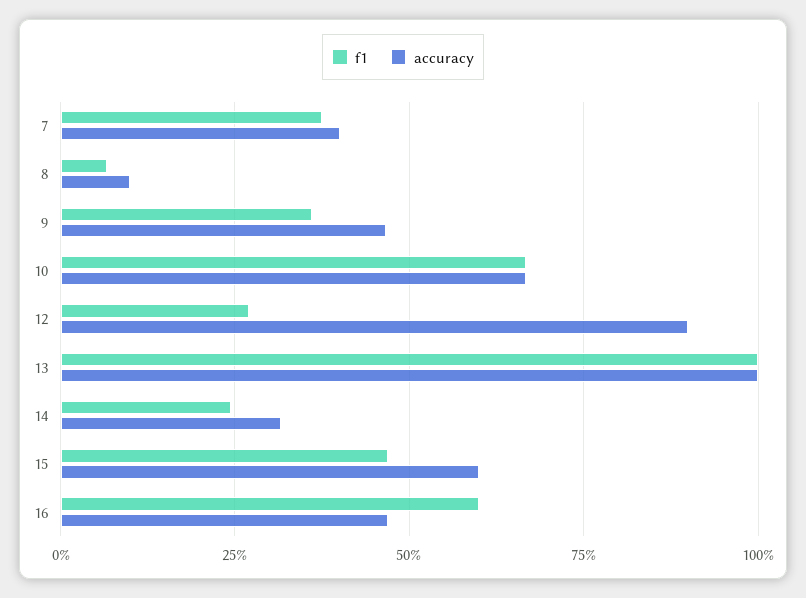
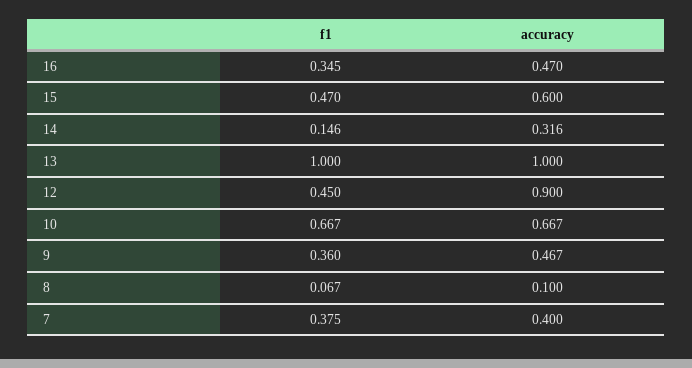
f1, 12: 0.275 -> 0.45
f1, 14: 0.25 -> 0.146
f1, 16: 0.6 -> 0.345

